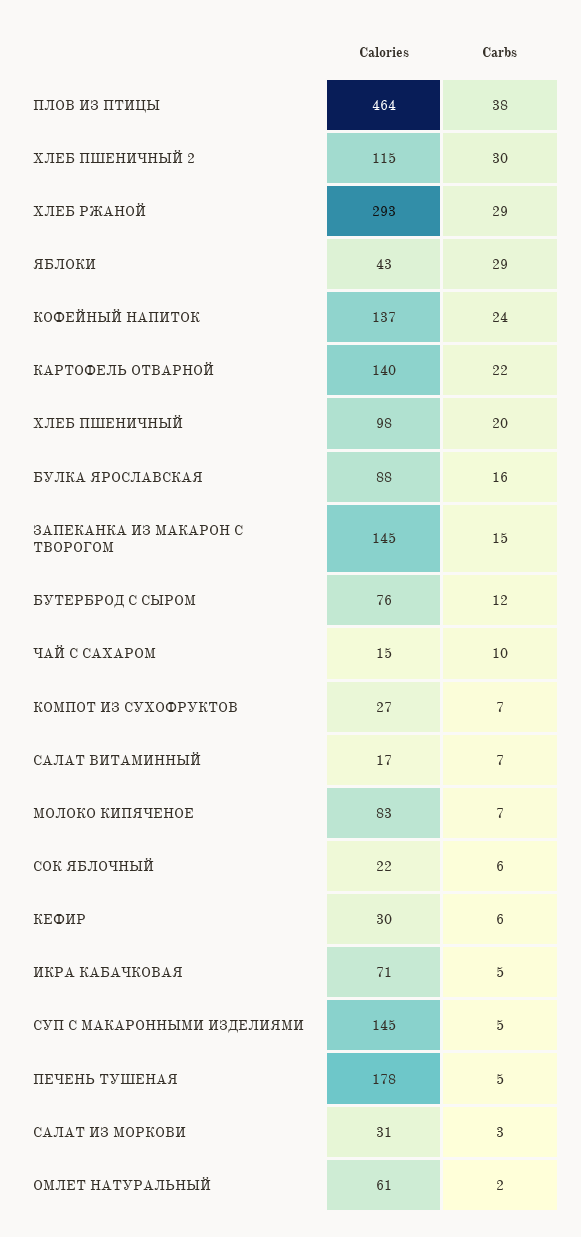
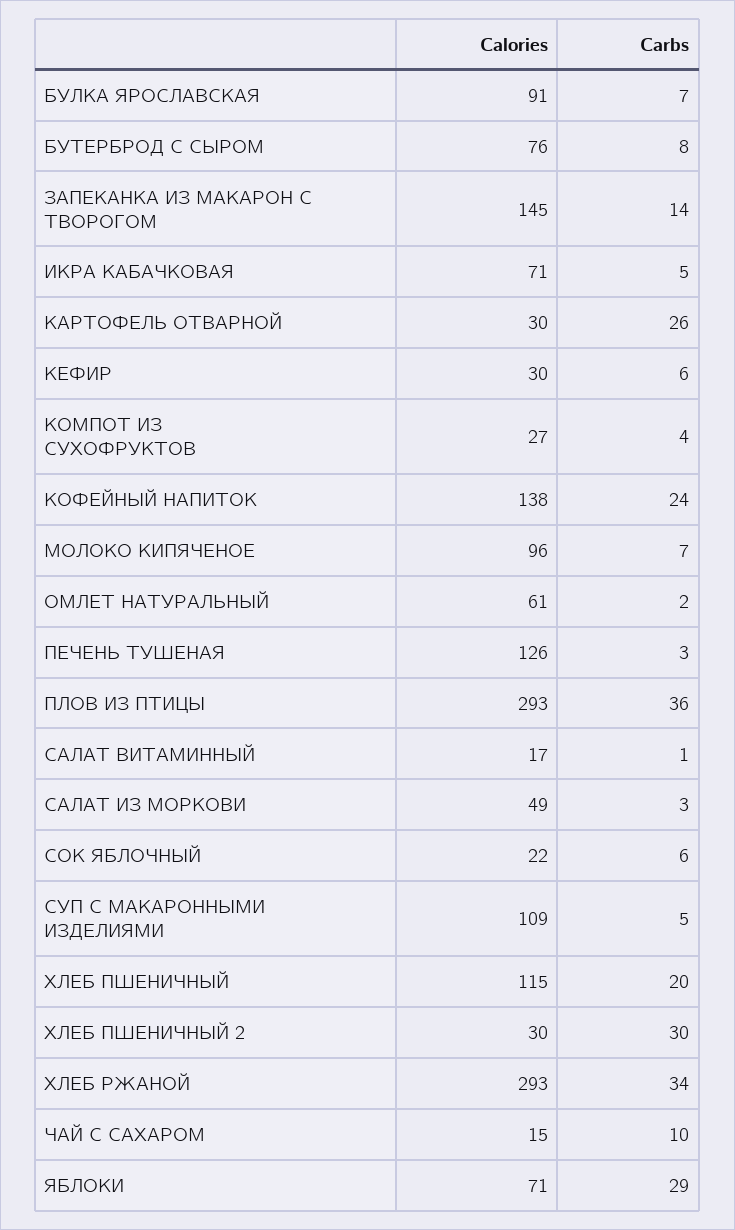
Calories, ПЛОВ ИЗ ПТИЦЫ: 464 -> 293
Carbs, ПЛОВ ИЗ ПТИЦЫ: 38 -> 36
Calories, ХЛЕБ ПШЕНИЧНЫЙ 2: 115 -> 30
Carbs, ХЛЕБ РЖАНОЙ: 29 -> 34
Calories, ЯБЛОКИ: 43 -> 71
Calories, КОФЕЙНЫЙ НАПИТОК: 137 -> 138
Calories, КАРТОФЕЛЬ ОТВАРНОЙ: 140 -> 30
Carbs, КАРТОФЕЛЬ ОТВАРНОЙ: 22 -> 26
Calories, ХЛЕБ ПШЕНИЧНЫЙ: 98 -> 115
Calories, БУЛКА ЯРОСЛАВСКАЯ: 88 -> 91
Carbs, БУЛКА ЯРОСЛАВСКАЯ: 16 -> 7
Carbs, ЗАПЕКАНКА ИЗ МАКАРОН С ТВОРОГОМ: 15 -> 14
Carbs, БУТЕРБРОД С СЫРОМ: 12 -> 8
Carbs, КОМПОТ ИЗ СУХОФРУКТОВ: 7 -> 4
Carbs, САЛАТ ВИТАМИННЫЙ: 7 -> 1
Calories, МОЛОКО КИПЯЧЕНОЕ: 83 -> 96
Calories, СУП С МАКАРОННЫМИ ИЗДЕЛИЯМИ: 145 -> 109
Calories, ПЕЧЕНЬ ТУШЕНАЯ: 178 -> 126
Carbs, ПЕЧЕНЬ ТУШЕНАЯ: 5 -> 3
Calories, САЛАТ ИЗ МОРКОВИ: 31 -> 49

